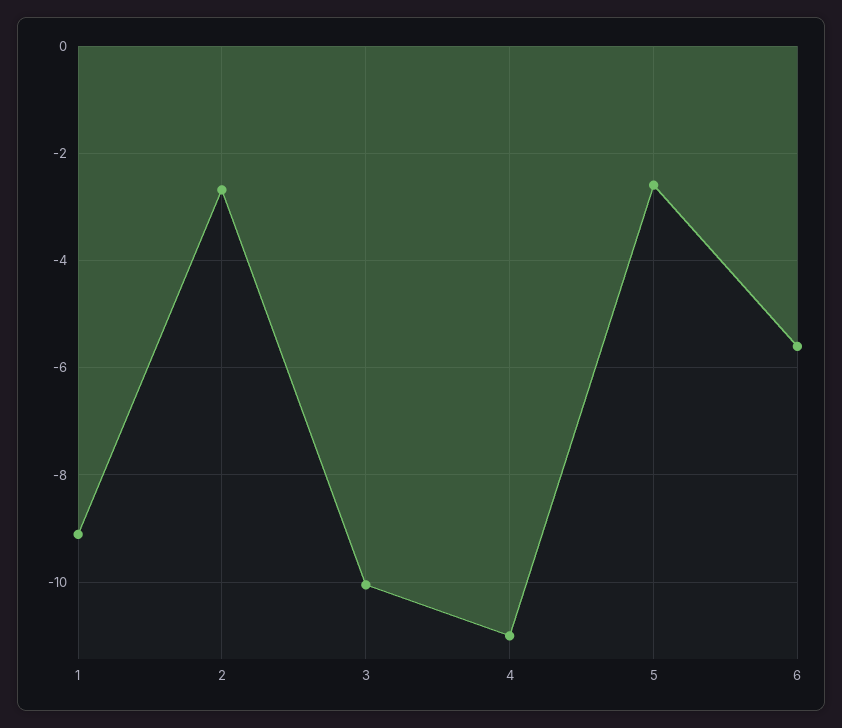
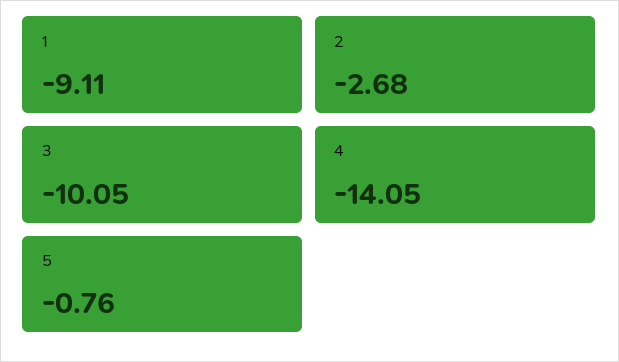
4: -11 -> -14.05
5: -2.6 -> -0.76
6: -5.6 -> none

